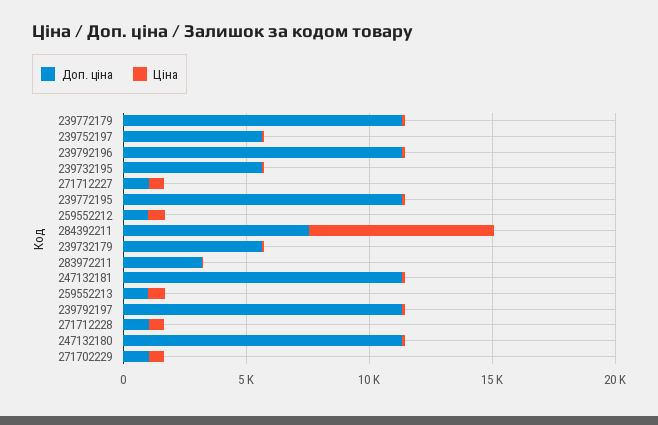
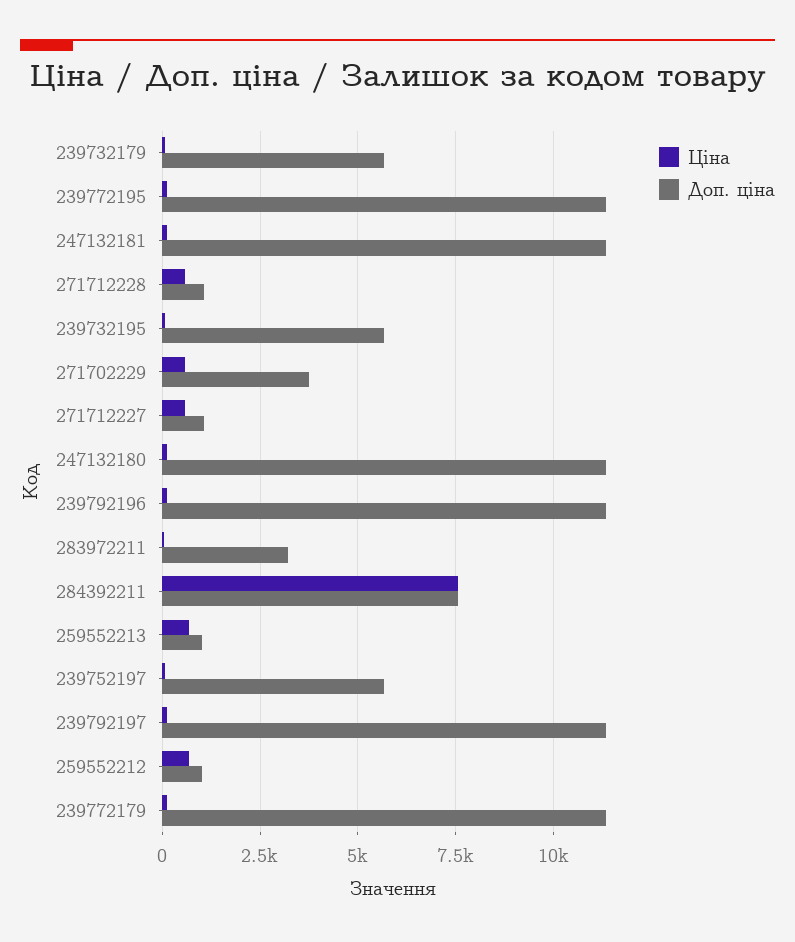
Доп. ціна, 271702229: 1000 -> 3750

